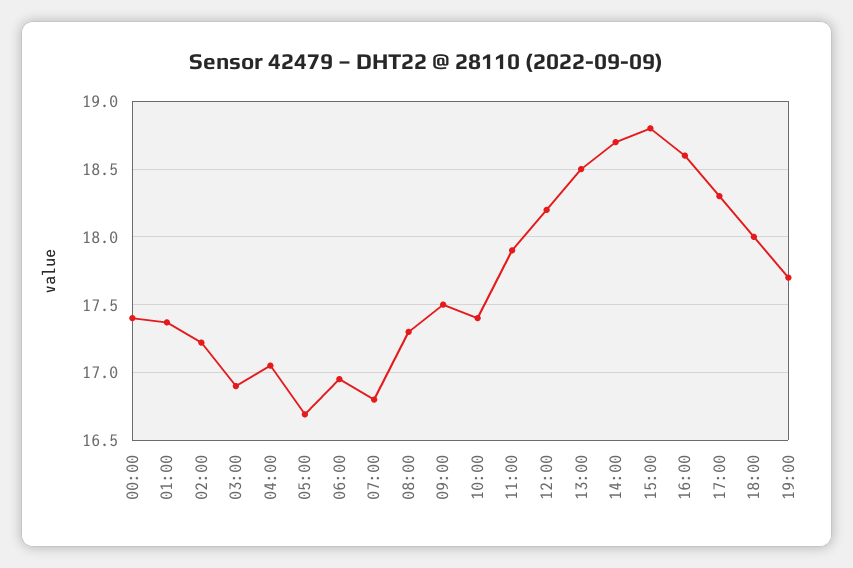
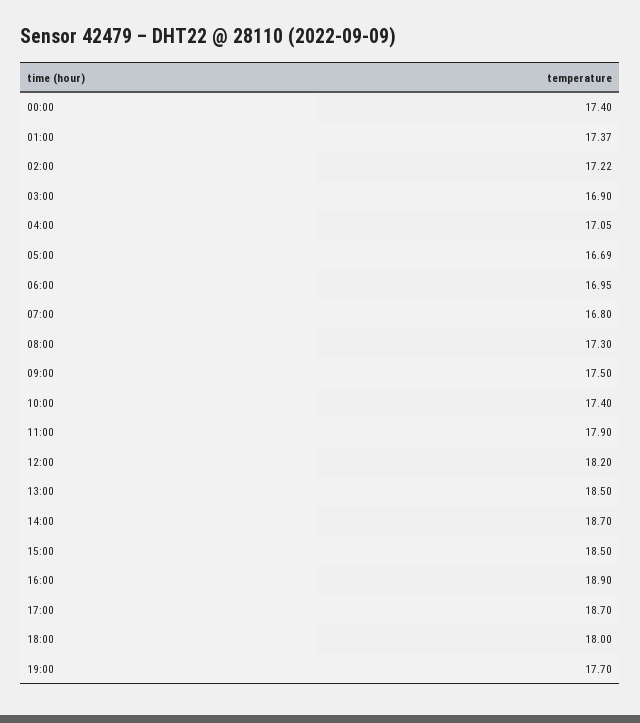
15:00: 18.8 -> 18.5
16:00: 18.6 -> 18.9
17:00: 18.3 -> 18.7

